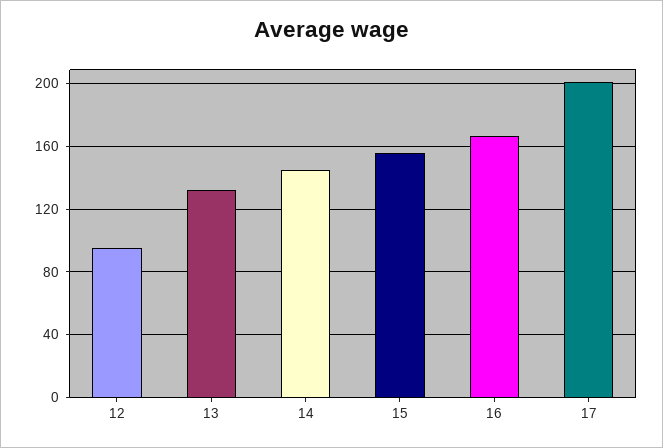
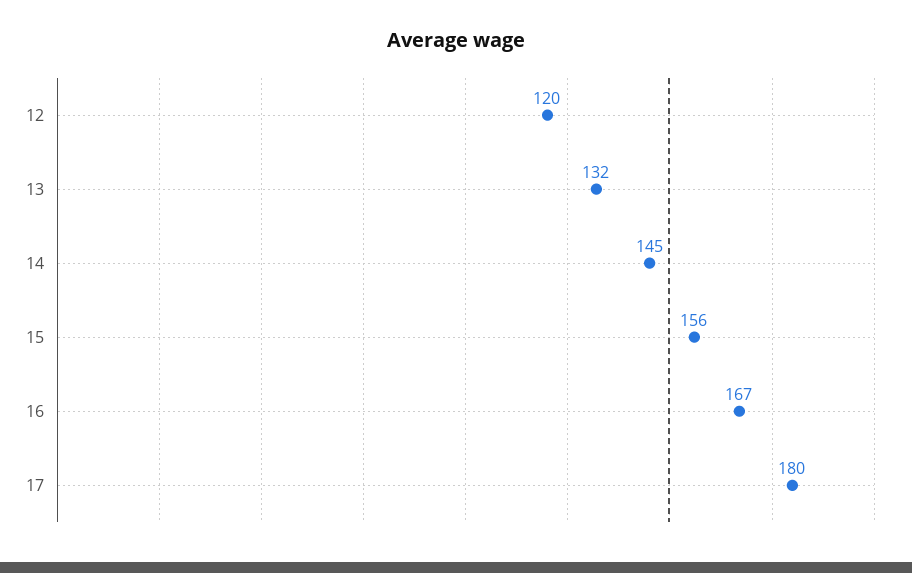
12: 95 -> 120
17: 200 -> 180

